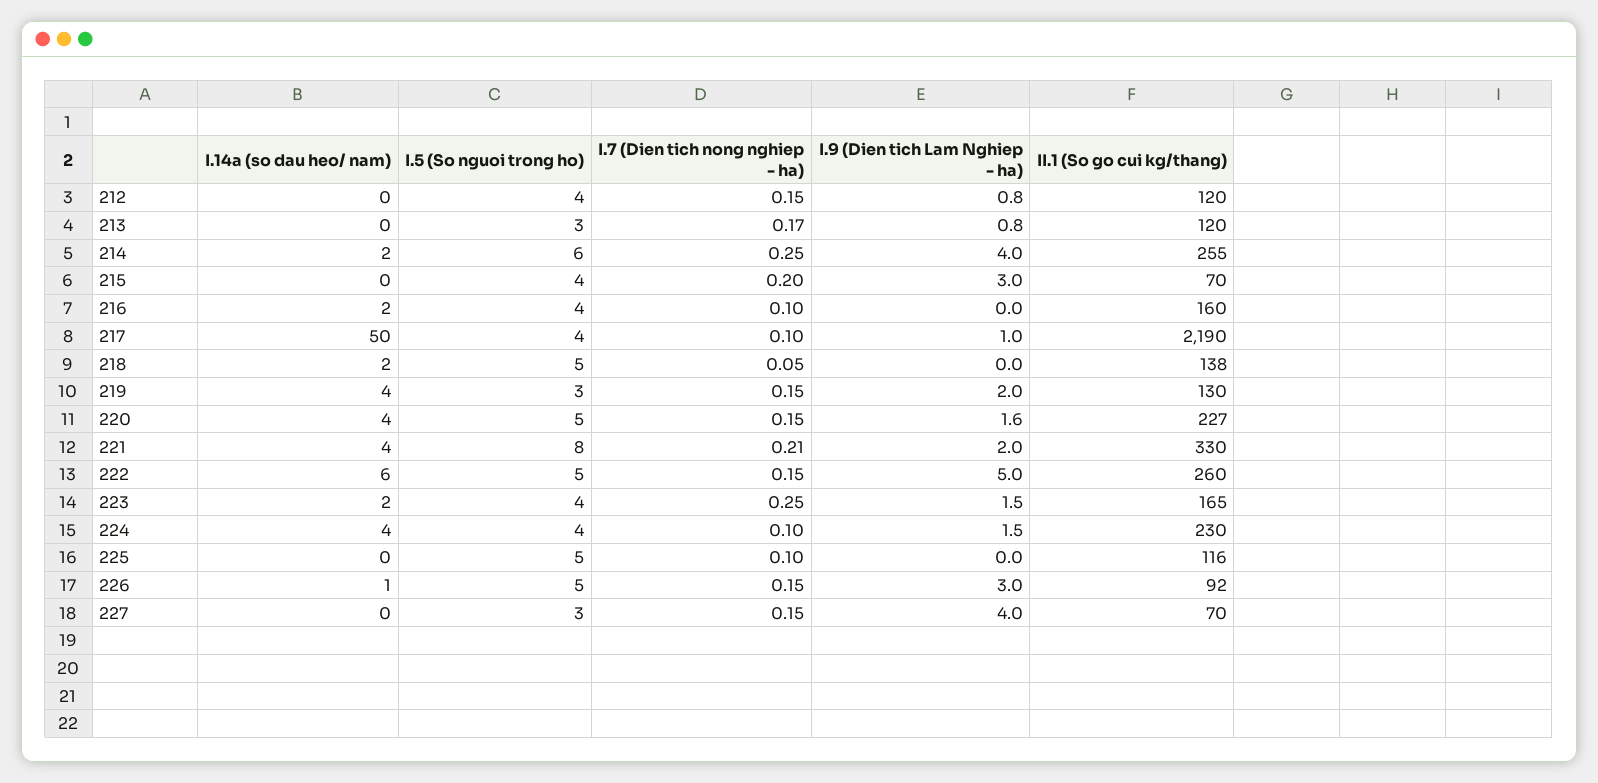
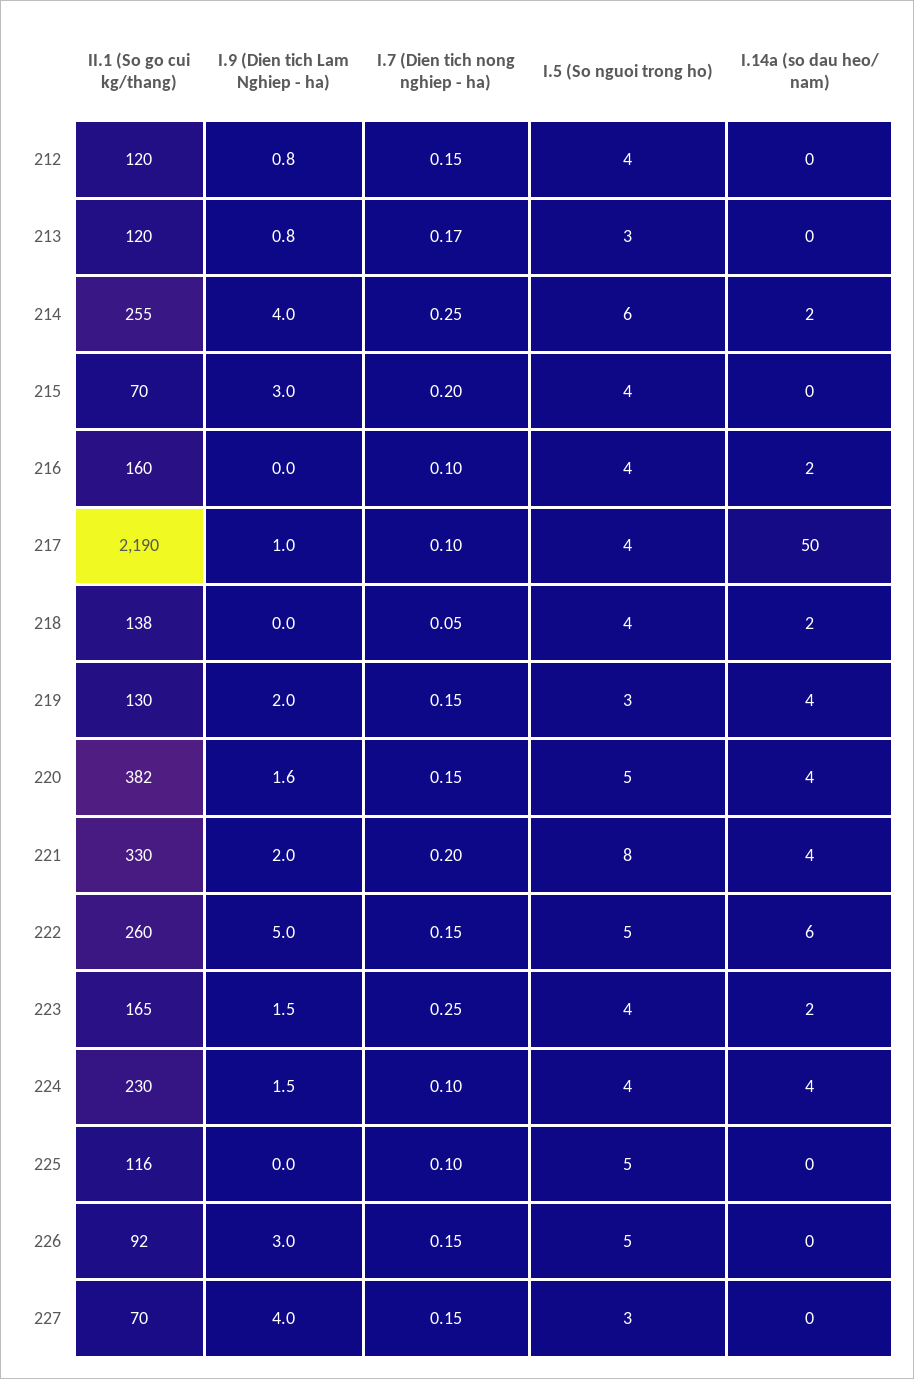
I.5 (So nguoi trong ho), 218: 5 -> 4
II.1 (So go cui kg/thang), 220: 227 -> 382
I.7 (Dien tich nong nghiep - ha), 221: 0.21 -> 0.2
I.14a (so dau heo/ nam), 226: 1 -> 0

